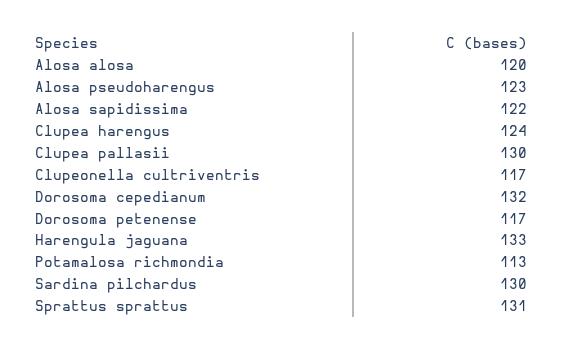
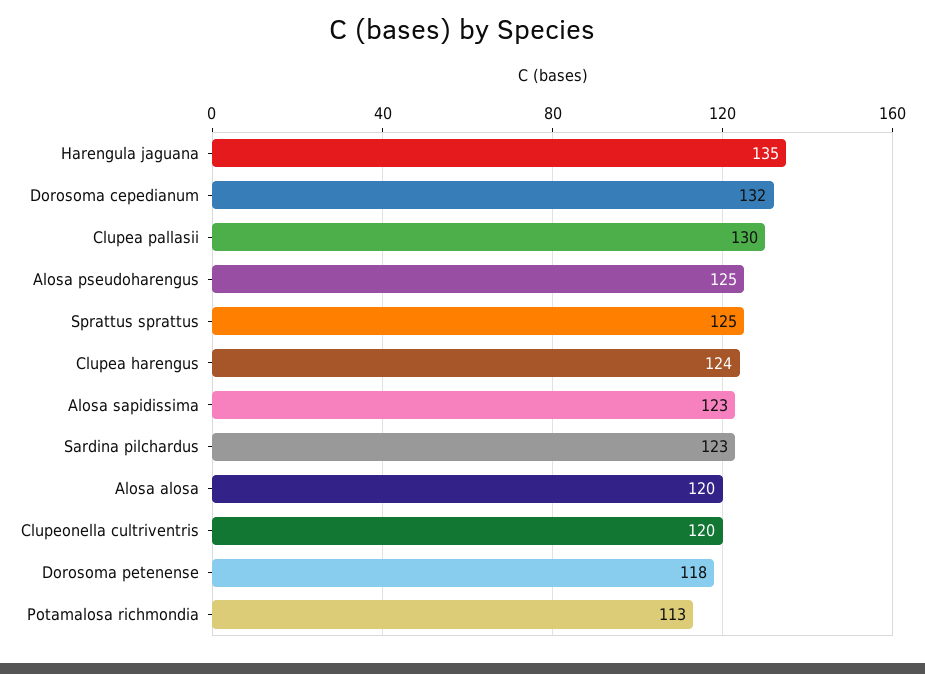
Alosa pseudoharengus: 123 -> 125
Alosa sapidissima: 122 -> 123
Clupeonella cultriventris: 117 -> 120
Dorosoma petenense: 117 -> 118
Harengula jaguana: 133 -> 135
Sardina pilchardus: 130 -> 123
Sprattus sprattus: 131 -> 125

